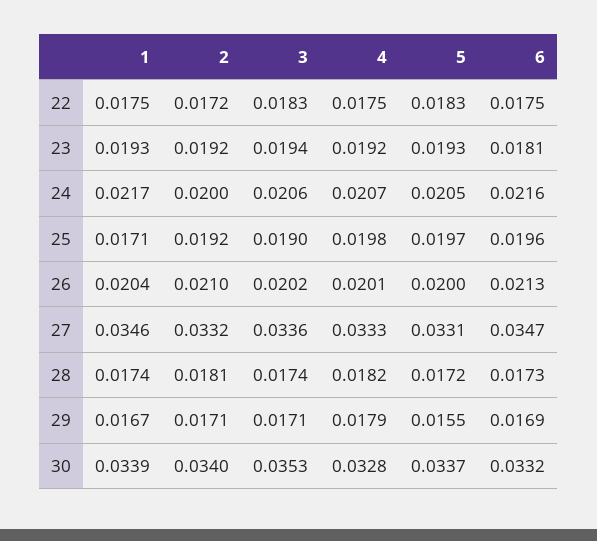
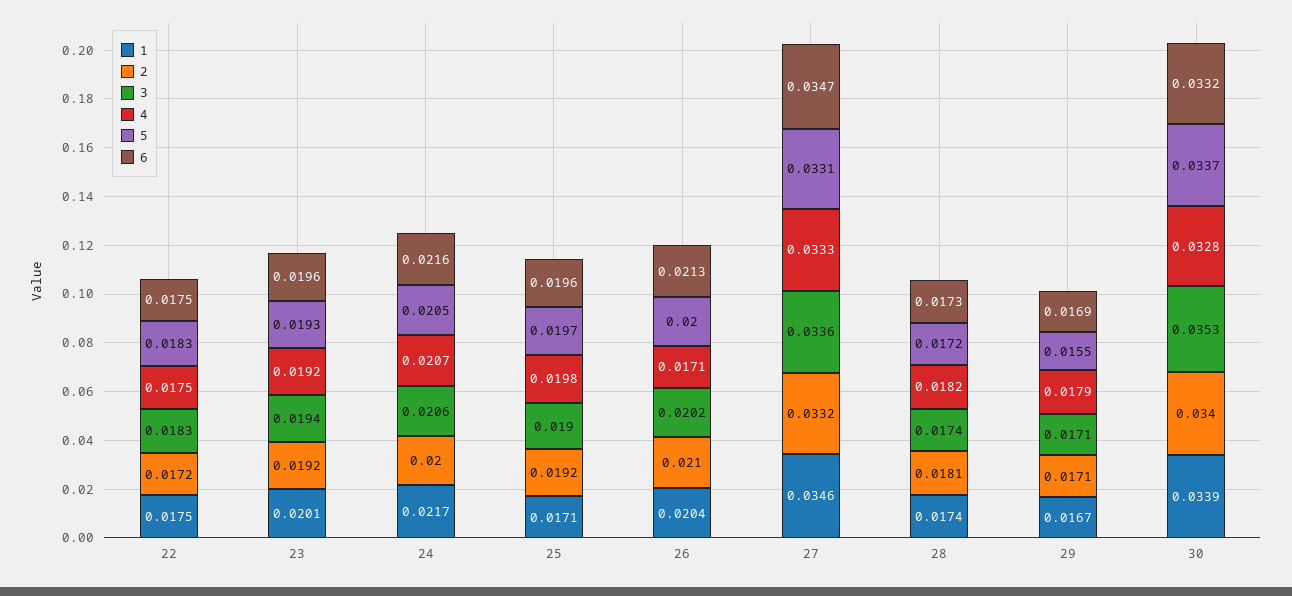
1, 23: 0.0193 -> 0.0201
6, 23: 0.0181 -> 0.0196
4, 26: 0.0201 -> 0.0171

